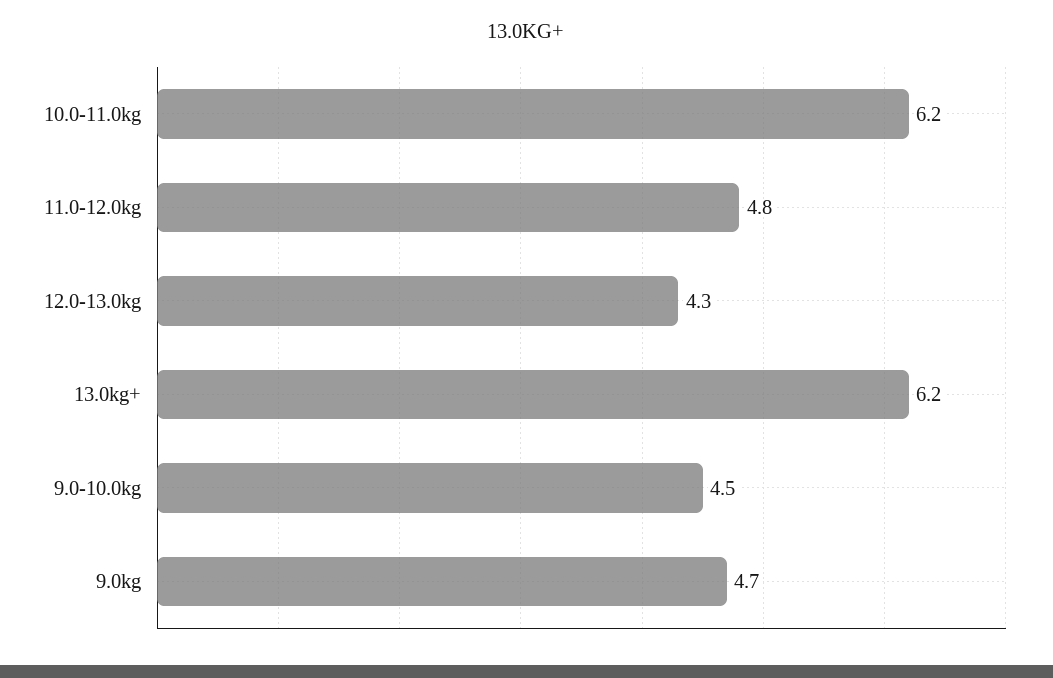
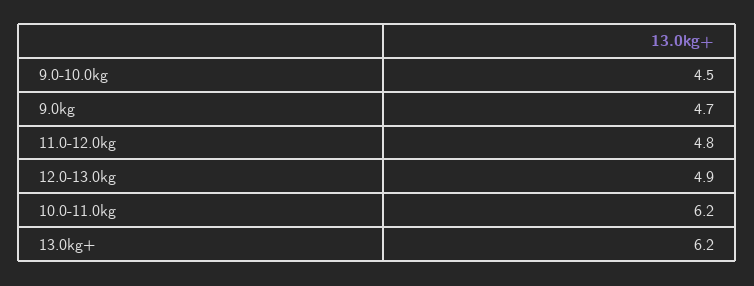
12.0-13.0kg: 4.3 -> 4.9

